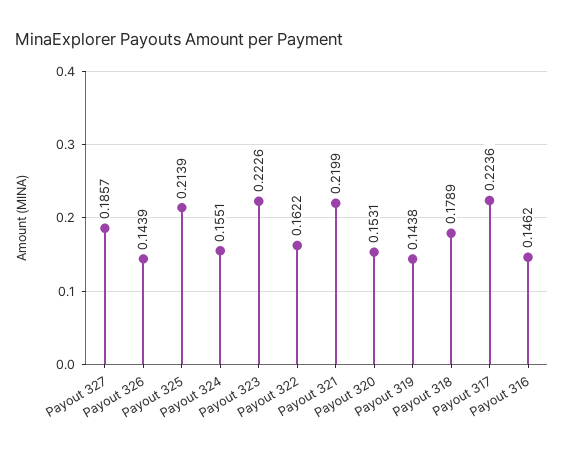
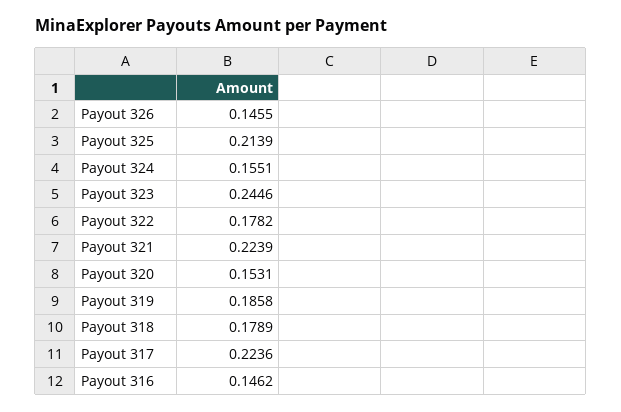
Payout 327: 0.1857 -> none
Payout 326: 0.1439 -> 0.1455
Payout 323: 0.2226 -> 0.2446
Payout 322: 0.1622 -> 0.1782
Payout 321: 0.2199 -> 0.2239
Payout 319: 0.1438 -> 0.1858

